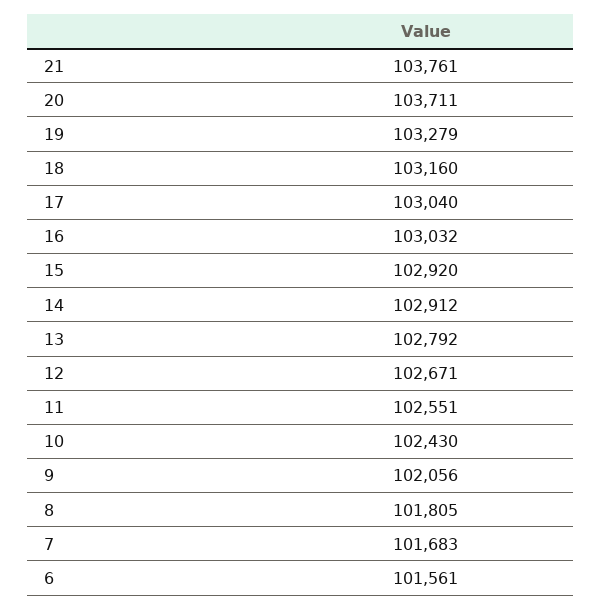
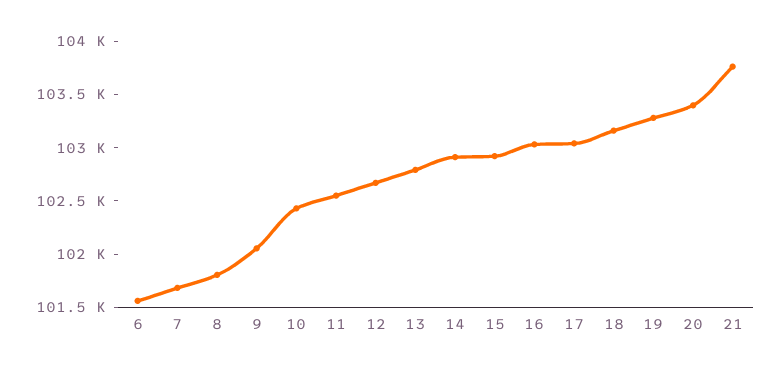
20: 103711 -> 103400

